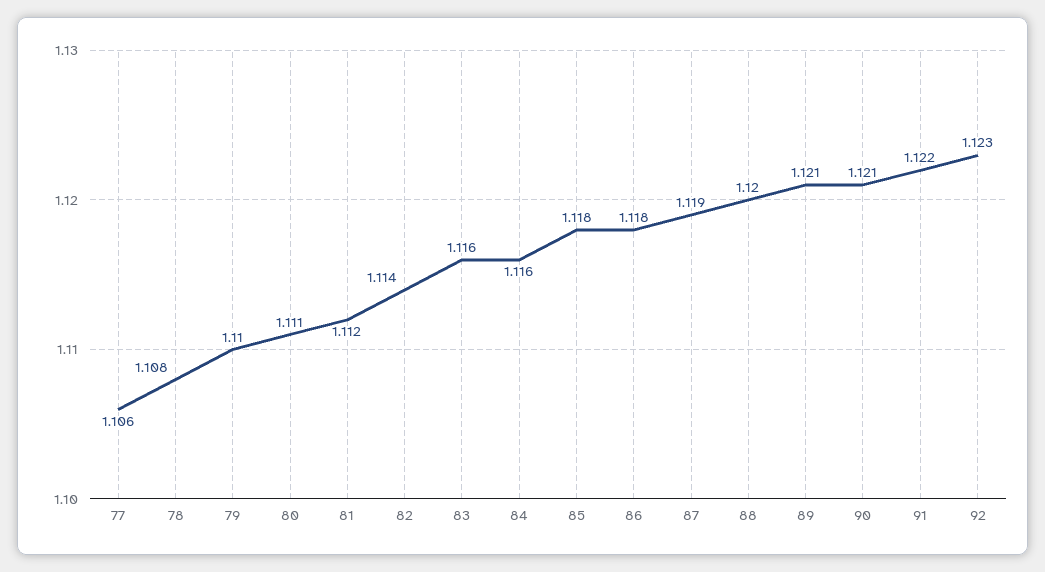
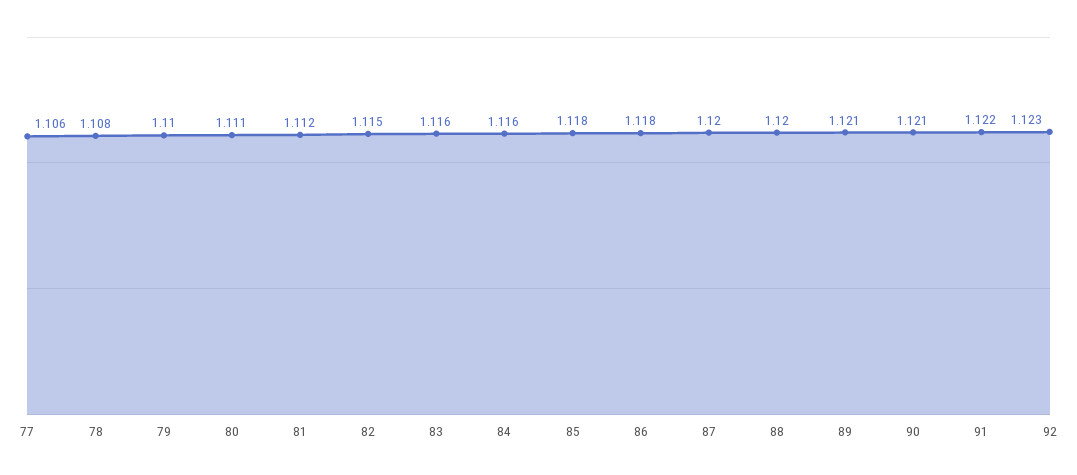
82: 1.114 -> 1.115
87: 1.119 -> 1.12

